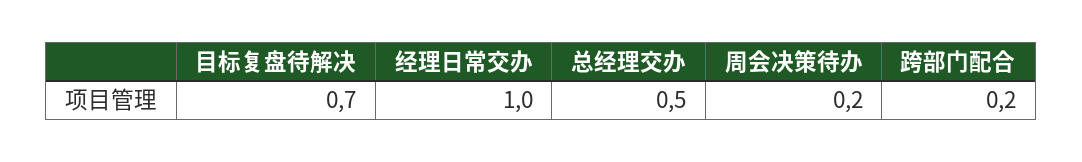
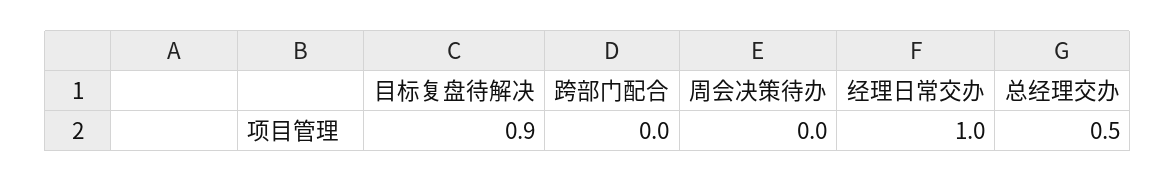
目标复盘待解决: 0.7 -> 0.9
周会决策待办: 0.2 -> 0
跨部门配合: 0.2 -> 0

